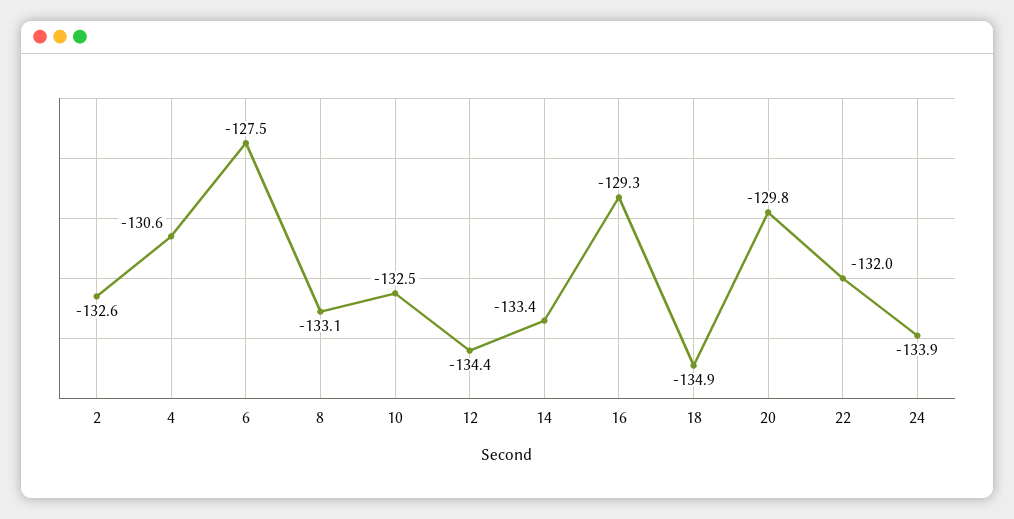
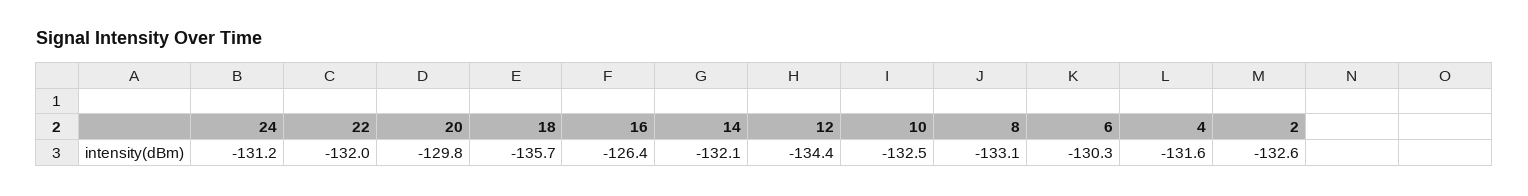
4: -130.6 -> -131.6
6: -127.5 -> -130.3
14: -133.4 -> -132.1
16: -129.3 -> -126.4
18: -134.9 -> -135.7
24: -133.9 -> -131.2

